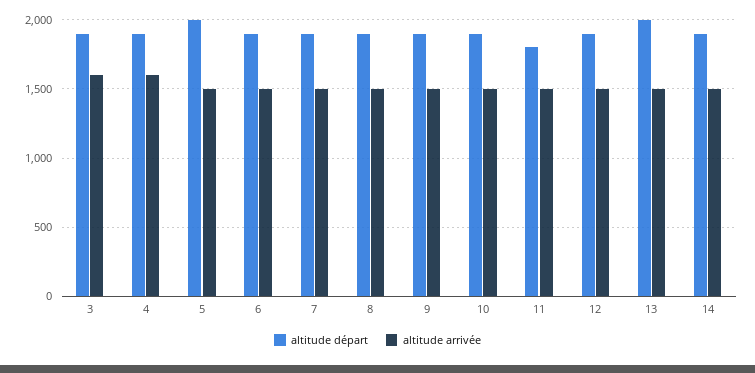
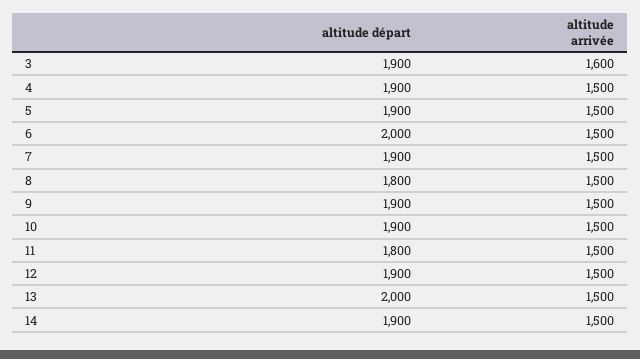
altitude arrivée, 4: 1600 -> 1500
altitude départ, 5: 2000 -> 1900
altitude départ, 6: 1900 -> 2000
altitude départ, 8: 1900 -> 1800

